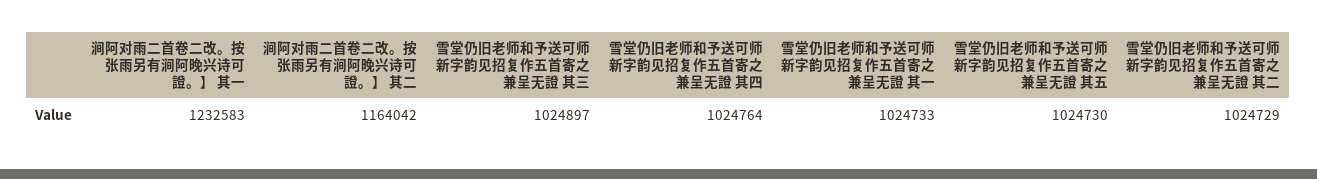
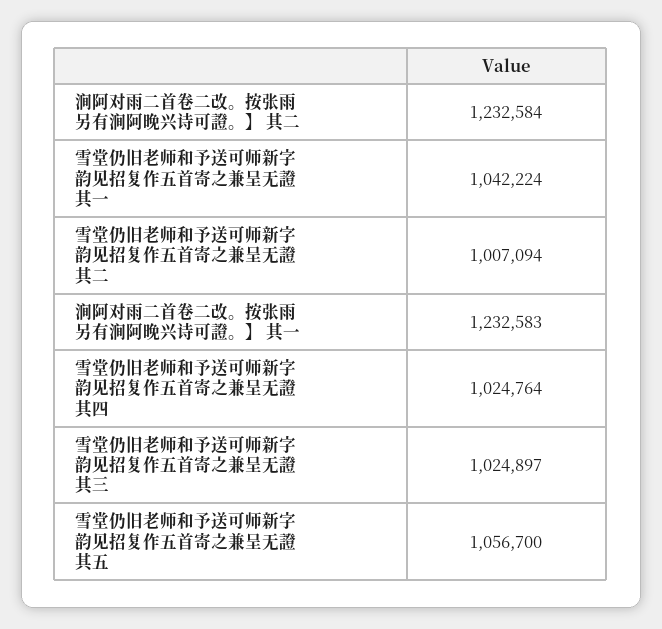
涧阿对雨二首卷二改。按张雨另有涧阿晚兴诗可證。】 其二: 1164042 -> 1232584
雪堂仍旧老师和予送可师新字韵见招复作五首寄之兼呈无證 其一: 1024733 -> 1042224
雪堂仍旧老师和予送可师新字韵见招复作五首寄之兼呈无證 其五: 1024730 -> 1056700
雪堂仍旧老师和予送可师新字韵见招复作五首寄之兼呈无證 其二: 1024729 -> 1007094

